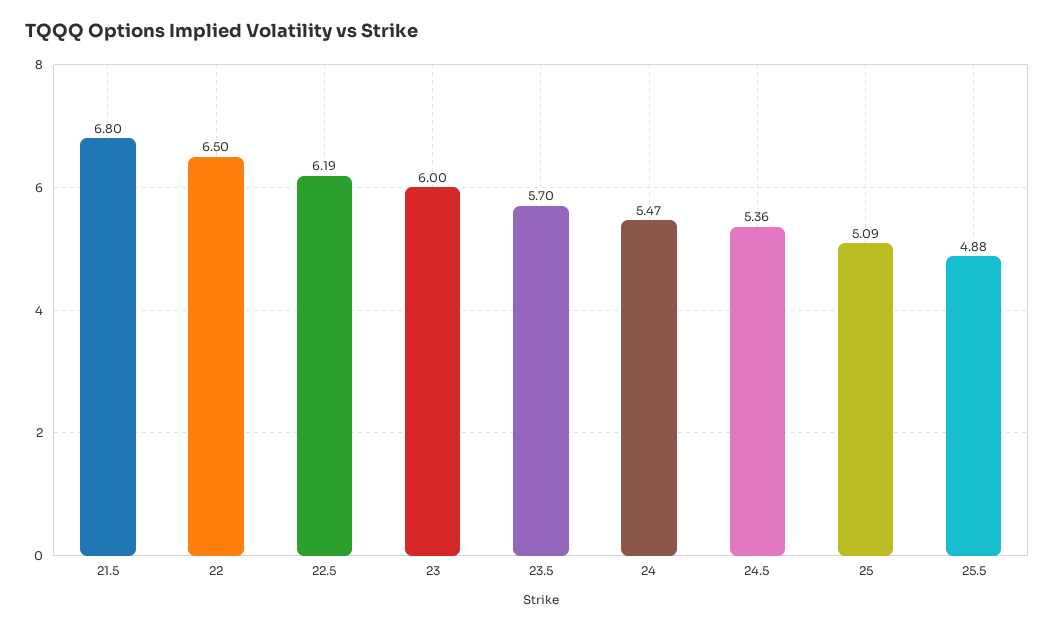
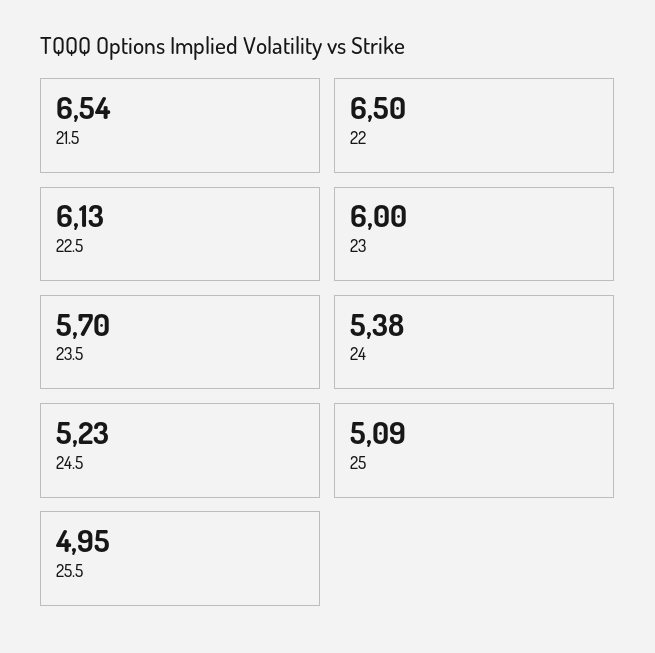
21.5: 6.8 -> 6.54
22.5: 6.19 -> 6.13
24: 5.47 -> 5.38
24.5: 5.36 -> 5.23
25.5: 4.88 -> 4.95

